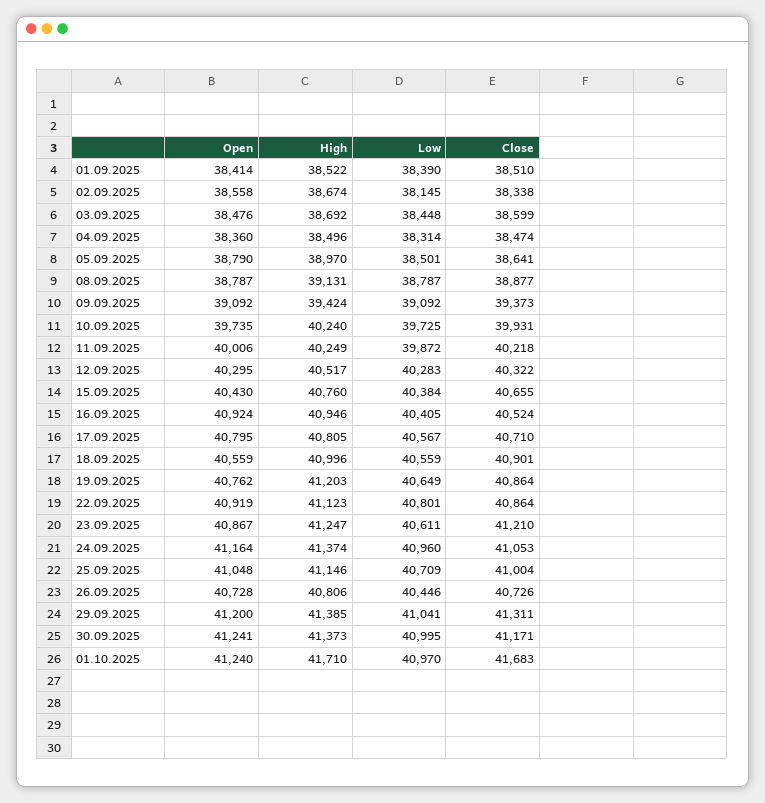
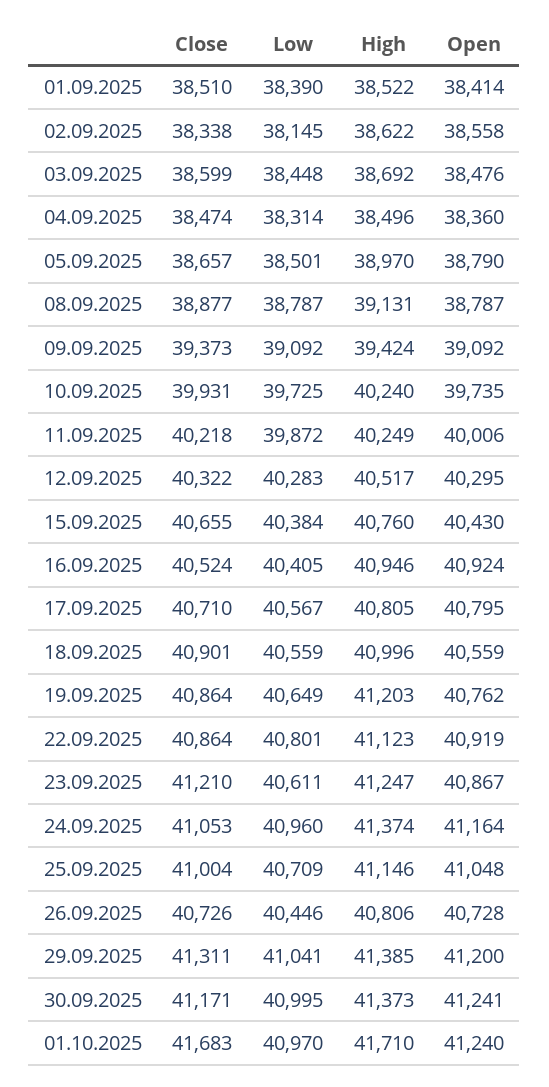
High, 02.09.2025: 38674 -> 38622
Close, 05.09.2025: 38641 -> 38657

